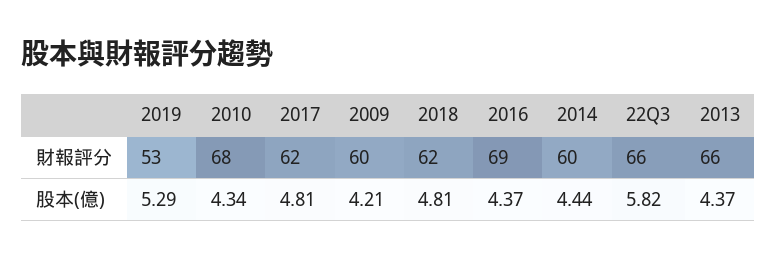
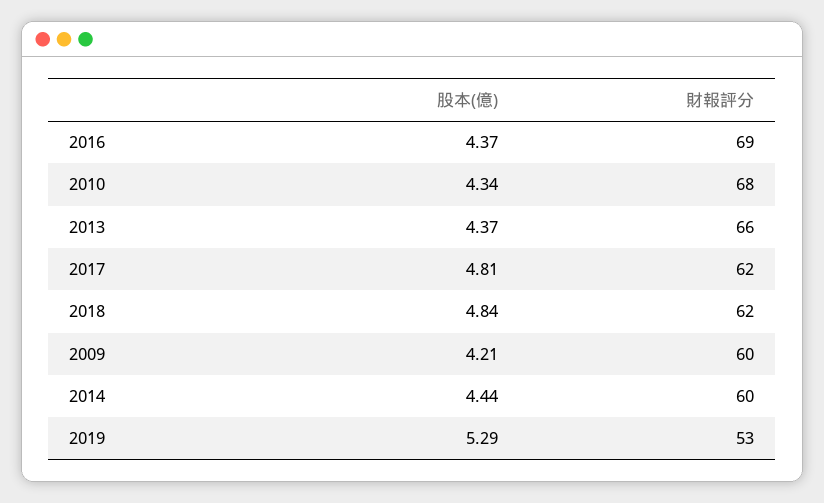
22Q3, 財報評分: 66 -> none
2018, 股本(億): 4.81 -> 4.84
22Q3, 股本(億): 5.82 -> none

